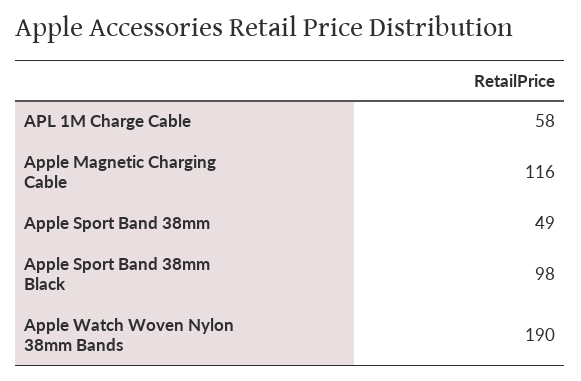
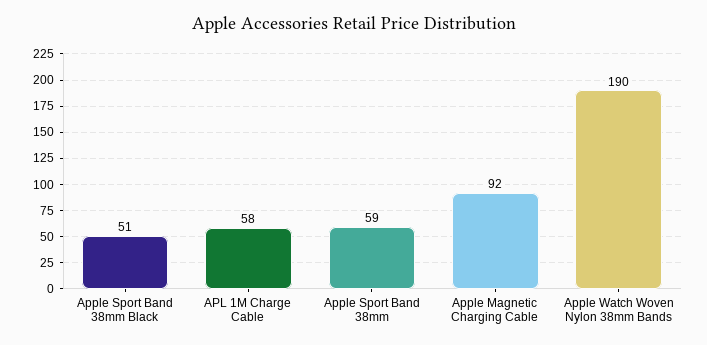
Apple Magnetic Charging Cable: 116 -> 92
Apple Sport Band 38mm: 49 -> 59
Apple Sport Band 38mm Black: 98 -> 51

